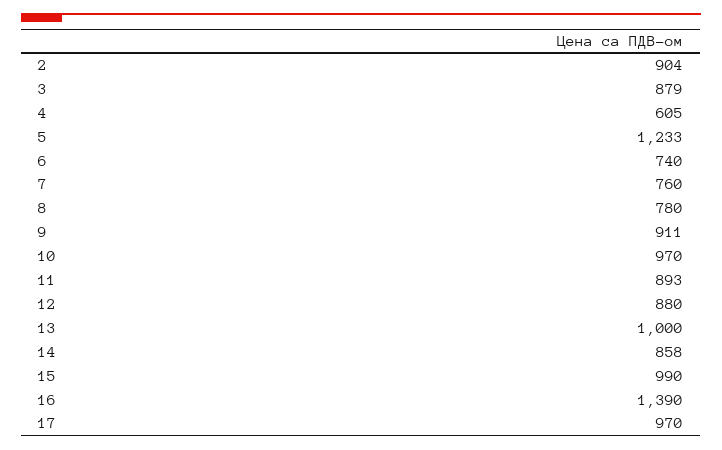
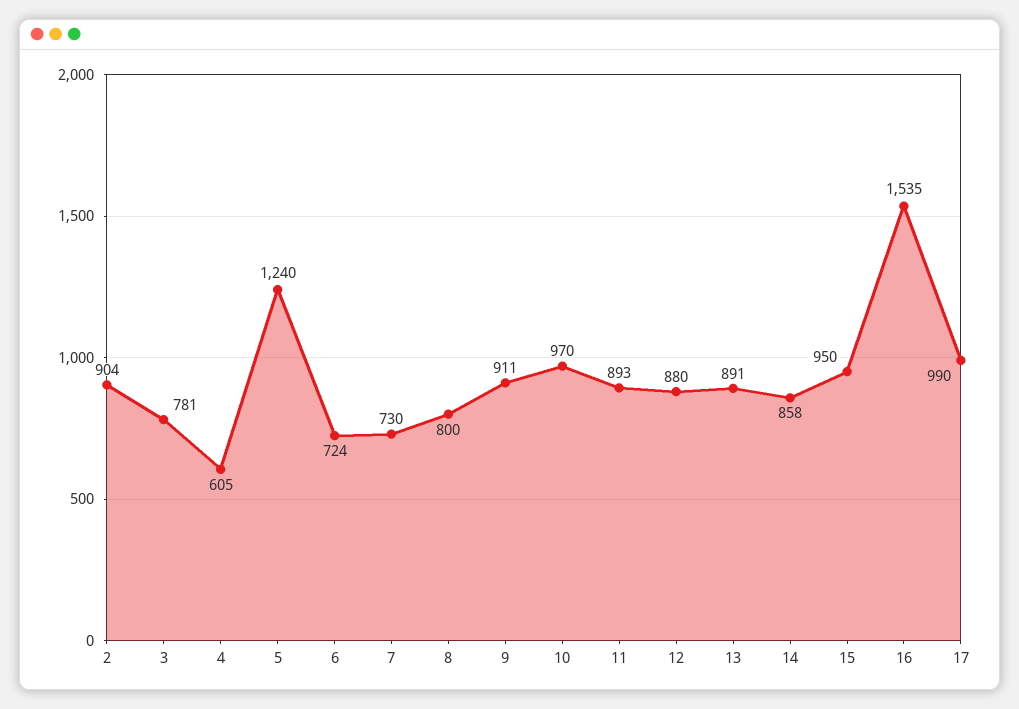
3: 879 -> 781
5: 1233 -> 1240
6: 740 -> 724
7: 760 -> 730
8: 780 -> 800
13: 1000 -> 891
15: 990 -> 950
16: 1390 -> 1535
17: 970 -> 990

